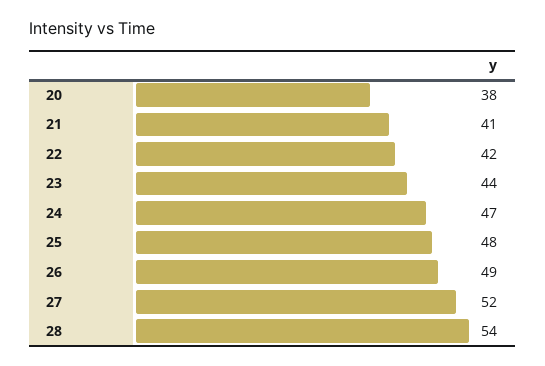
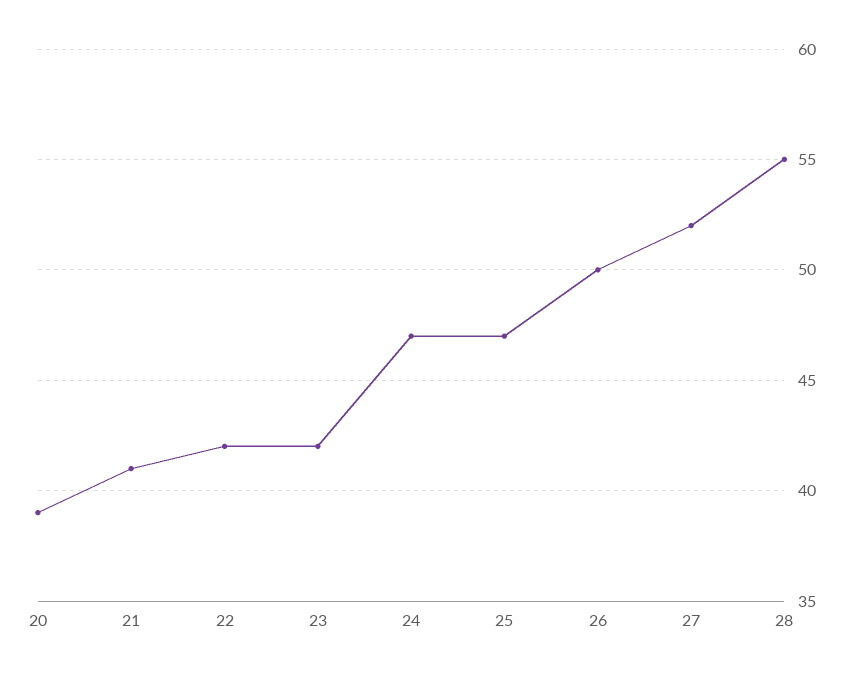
20: 38 -> 39
23: 44 -> 42
25: 48 -> 47
26: 49 -> 50
28: 54 -> 55

